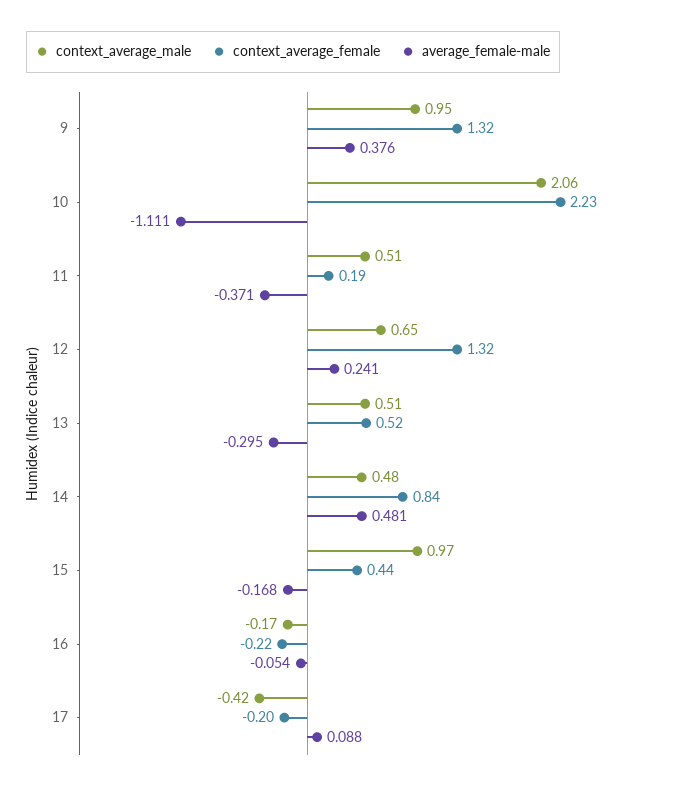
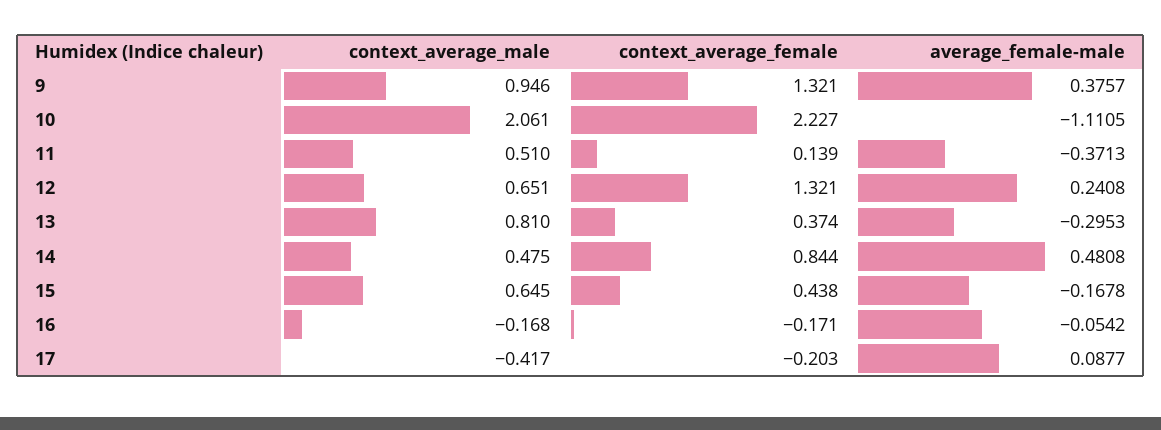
context_average_female, 11: 0.19 -> 0.139
context_average_male, 13: 0.51 -> 0.81
context_average_female, 13: 0.52 -> 0.374
context_average_male, 15: 0.97 -> 0.645
context_average_female, 16: -0.22 -> -0.171

